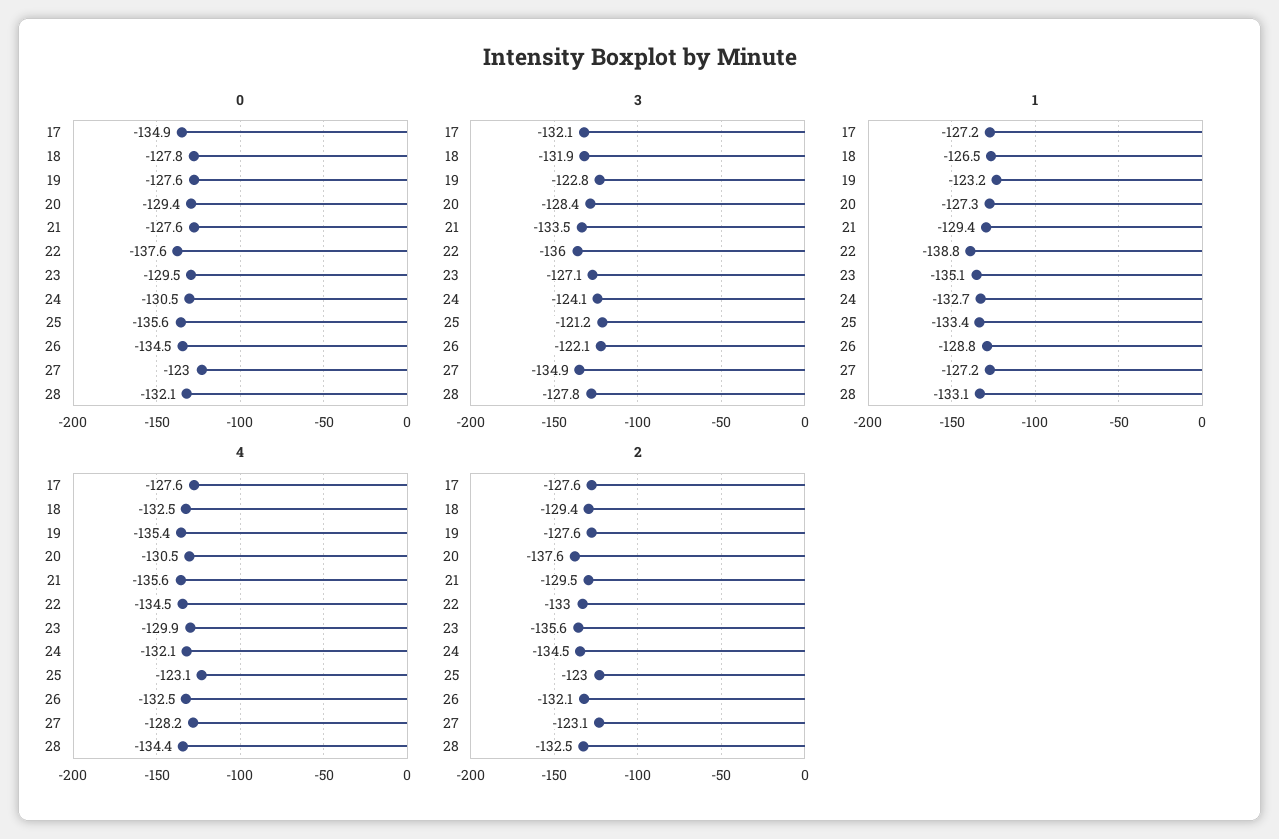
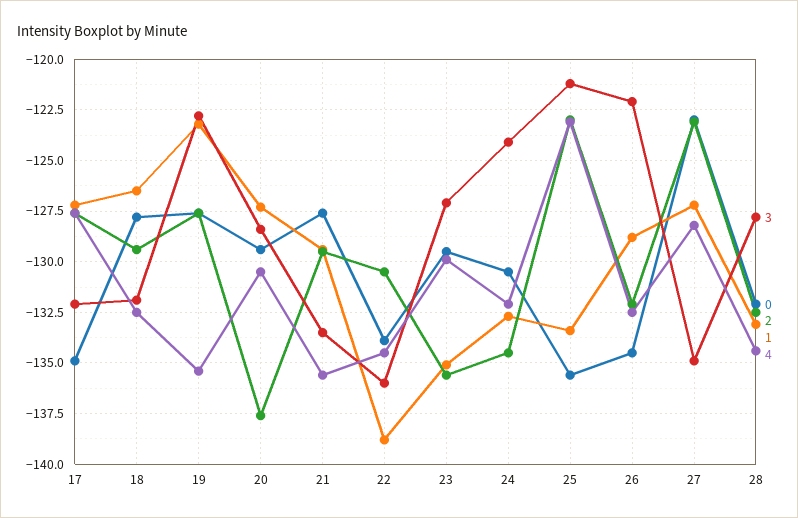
0, 22: -137.6 -> -134
2, 22: -133 -> -130.5

